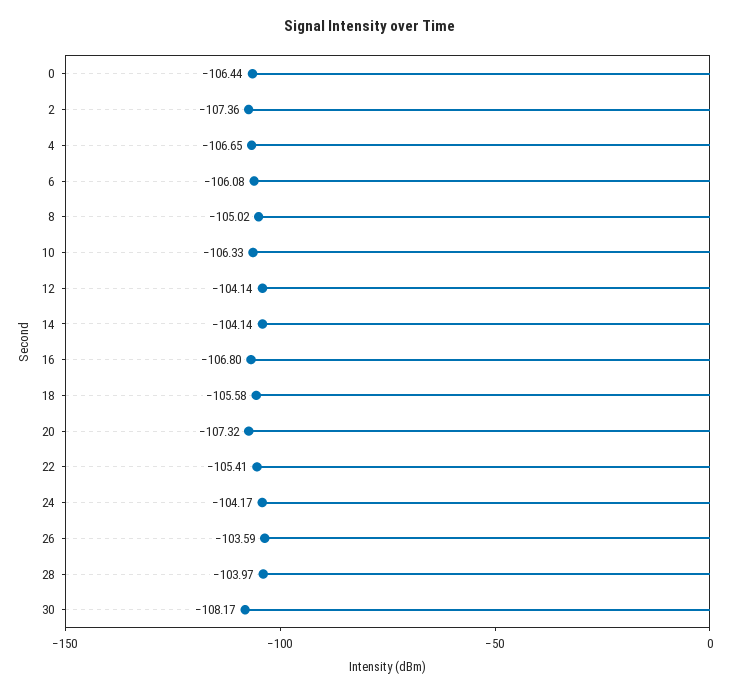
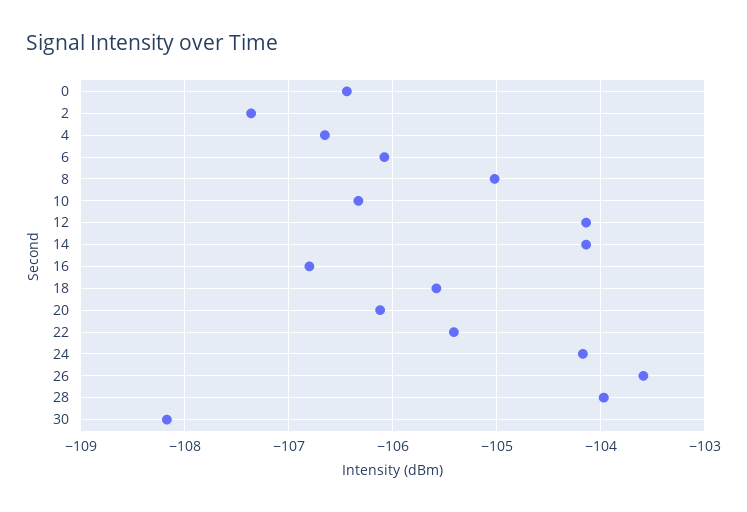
20: -107.32 -> -106.1

